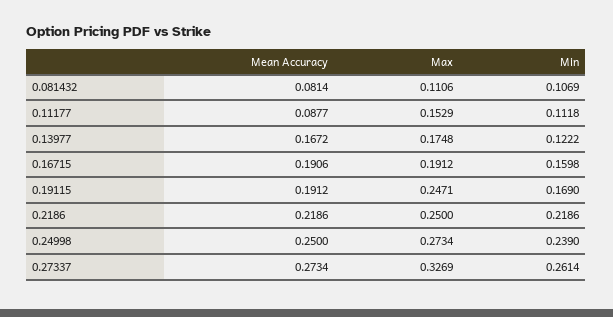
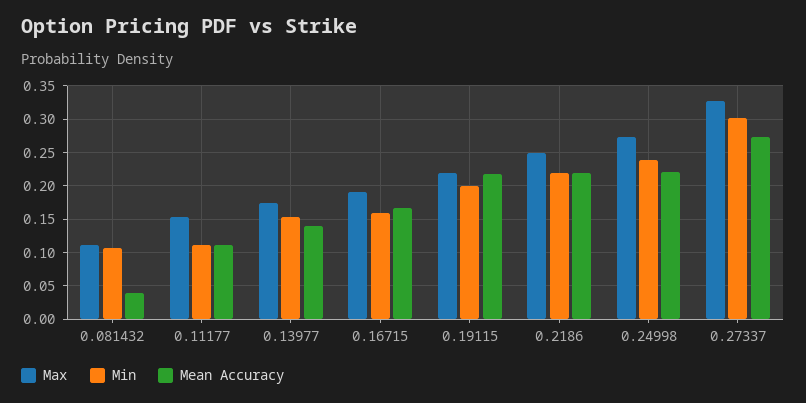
Mean Accuracy, 0.081432: 0.0814 -> 0.04
Mean Accuracy, 0.11177: 0.0877 -> 0.11
Mean Accuracy, 0.13977: 0.1672 -> 0.14
Min, 0.13977: 0.1222 -> 0.15
Mean Accuracy, 0.16715: 0.1906 -> 0.17
Mean Accuracy, 0.19115: 0.1912 -> 0.22
Max, 0.19115: 0.2471 -> 0.22
Min, 0.19115: 0.169 -> 0.2
Mean Accuracy, 0.24998: 0.25 -> 0.22
Min, 0.27337: 0.2614 -> 0.3

